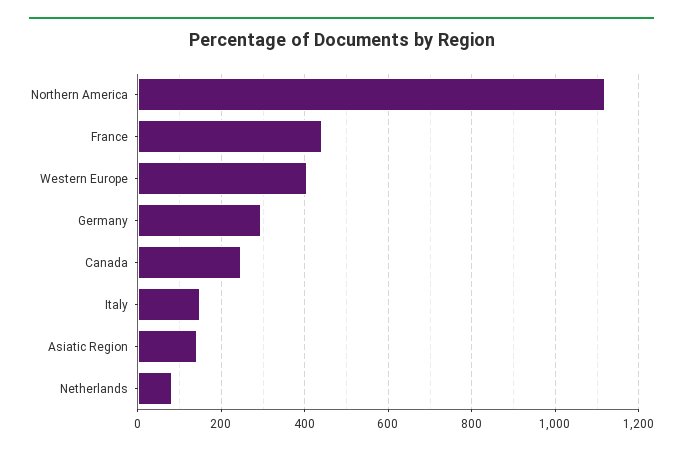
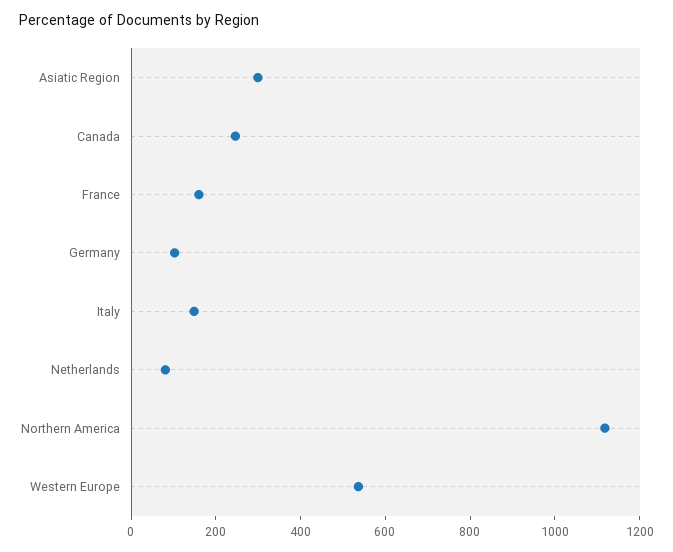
France: 440 -> 150
Western Europe: 400 -> 550
Germany: 300 -> 100
Asiatic Region: 140 -> 300

